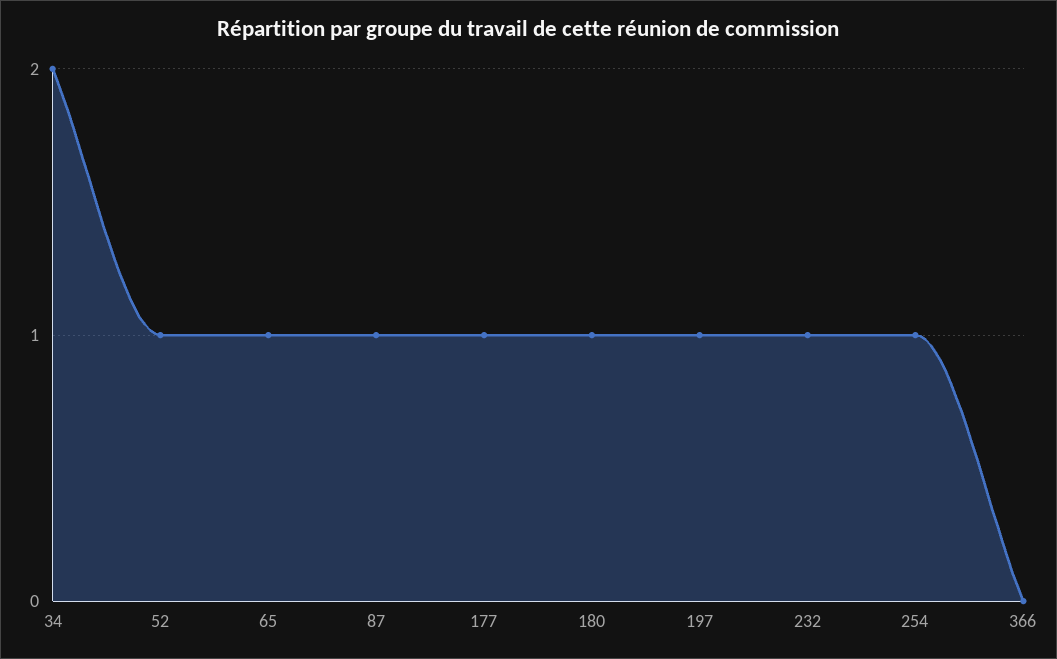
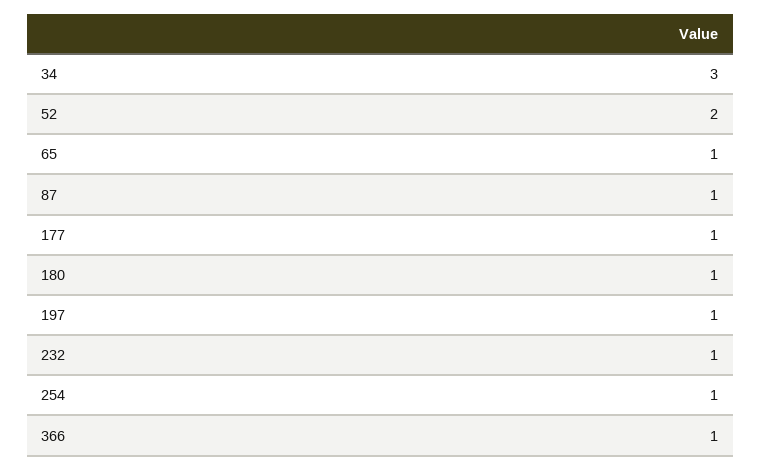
34: 2 -> 3
52: 1 -> 2
366: 0 -> 1

